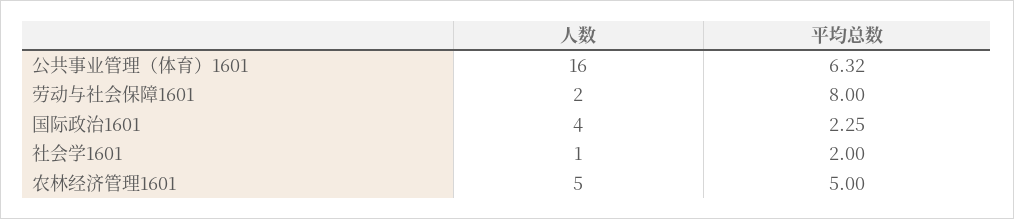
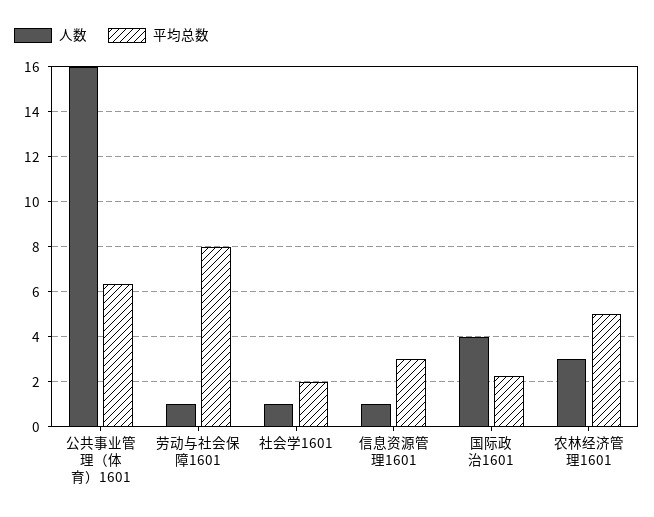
人数, 劳动与社会保障1601: 2 -> 1
人数, 农林经济管理1601: 5 -> 3
人数, 信息资源管理1601: none -> 1
平均总数, 信息资源管理1601: none -> 3

